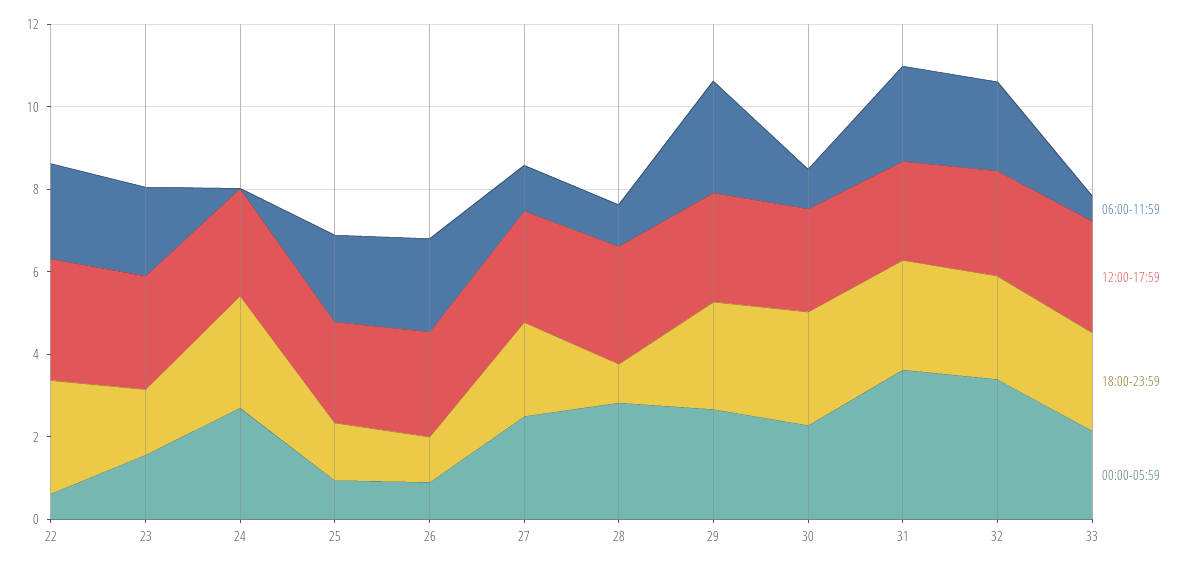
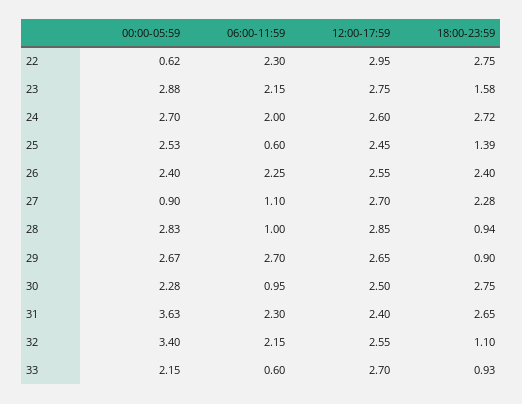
00:00-05:59, 23: 1.5 -> 2.88
06:00-11:59, 24: 0 -> 2
06:00-11:59, 25: 2 -> 0.6
00:00-05:59, 25: 1 -> 2.53
18:00-23:59, 26: 1 -> 2.4
00:00-05:59, 26: 1 -> 2.4
00:00-05:59, 27: 2.5 -> 0.9
18:00-23:59, 29: 2.5 -> 0.9
18:00-23:59, 32: 2.5 -> 1.1
18:00-23:59, 33: 2.5 -> 0.93

